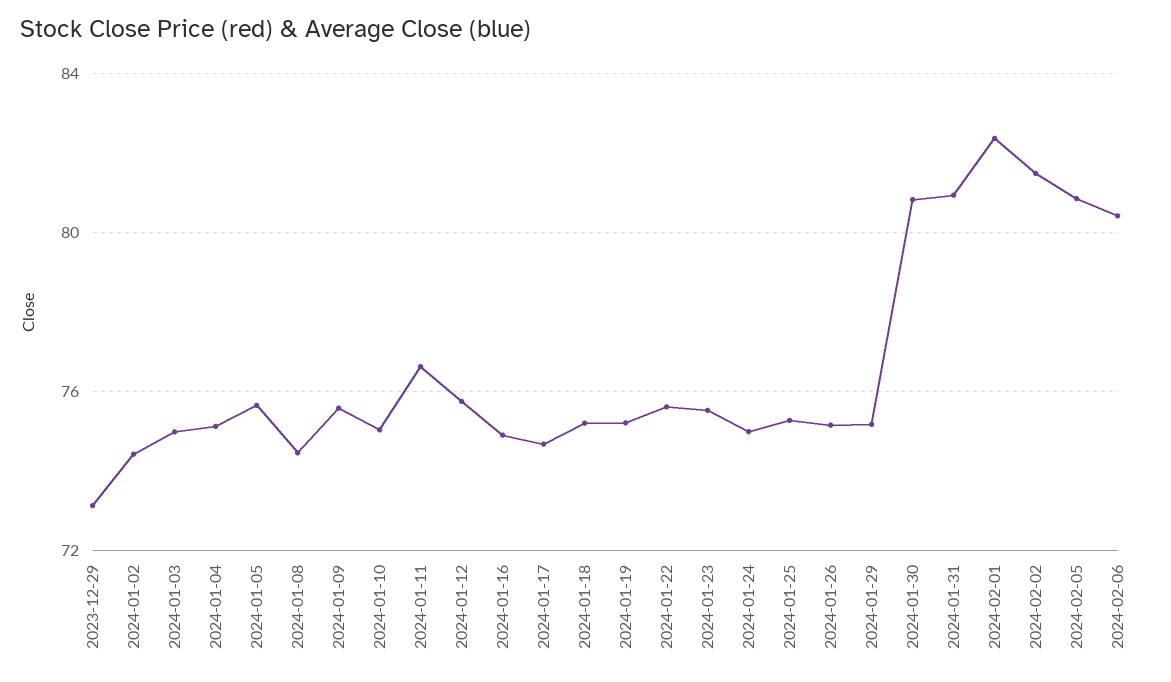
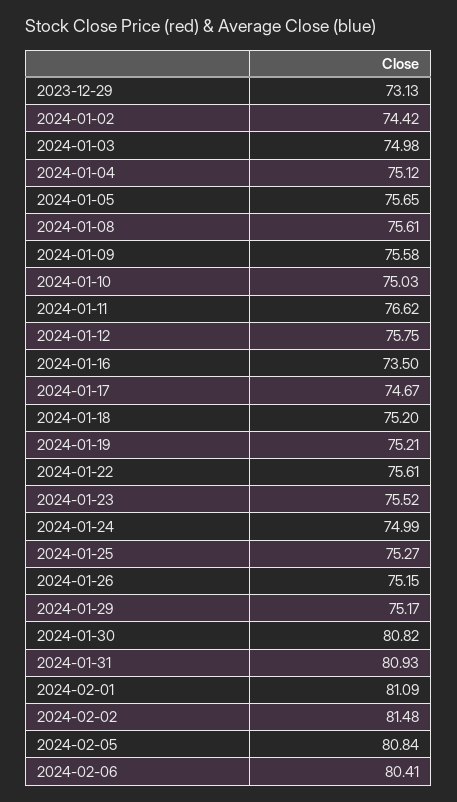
2024-01-08: 74.5 -> 75.61
2024-01-16: 75 -> 73.5
2024-02-01: 82.5 -> 81.09

